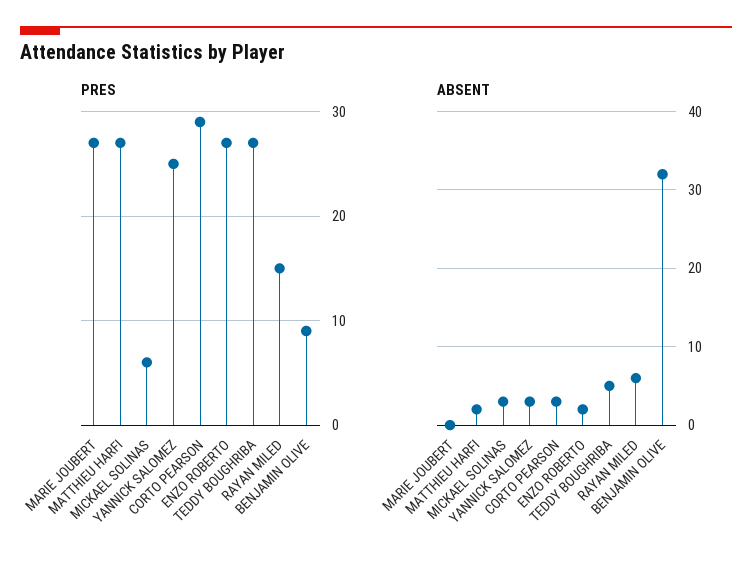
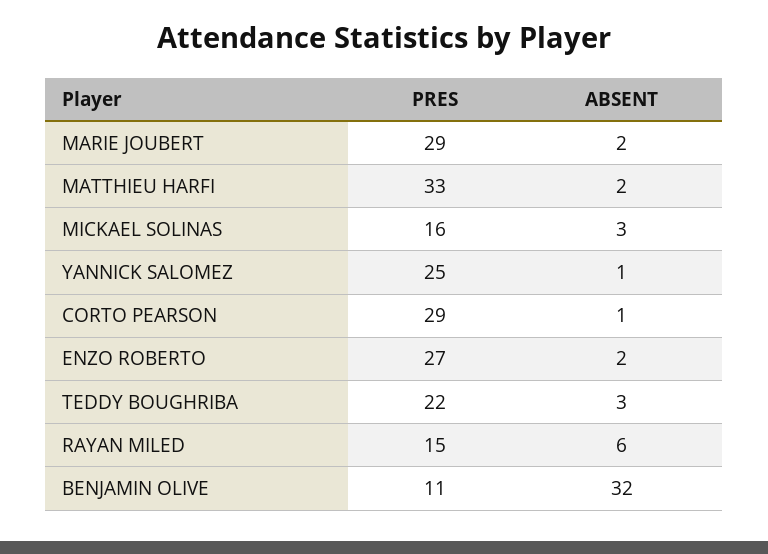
PRES, MARIE JOUBERT: 27 -> 29
PRES, MATTHIEU HARFI: 27 -> 33
PRES, MICKAEL SOLINAS: 6 -> 16
PRES, TEDDY BOUGHRIBA: 27 -> 22
PRES, BENJAMIN OLIVE: 9 -> 11
ABSENT, MARIE JOUBERT: 0 -> 2
ABSENT, YANNICK SALOMEZ: 3 -> 1
ABSENT, CORTO PEARSON: 3 -> 1
ABSENT, TEDDY BOUGHRIBA: 5 -> 3

